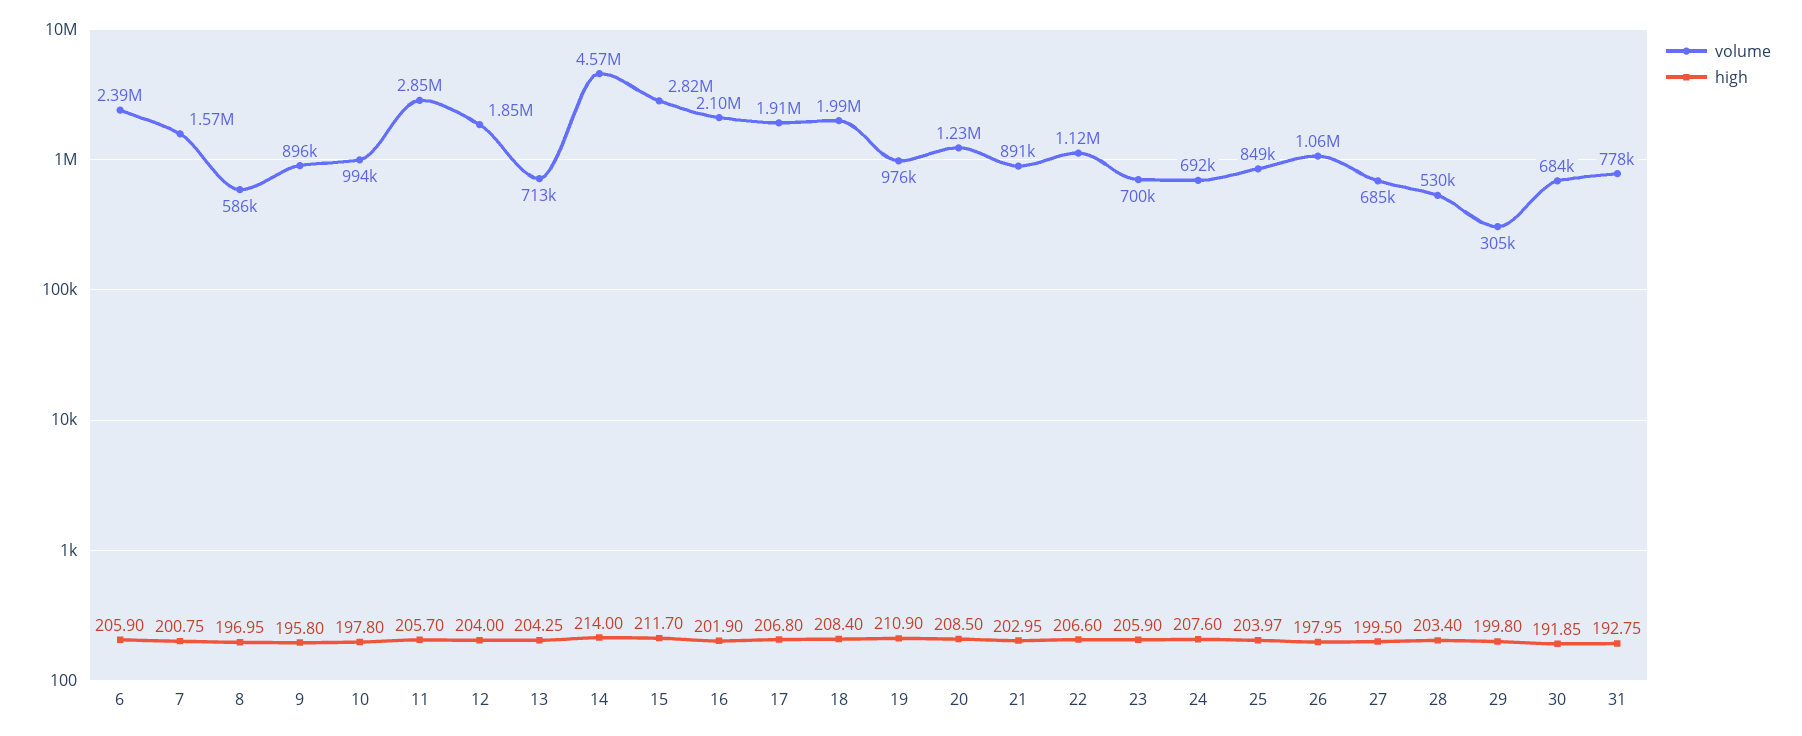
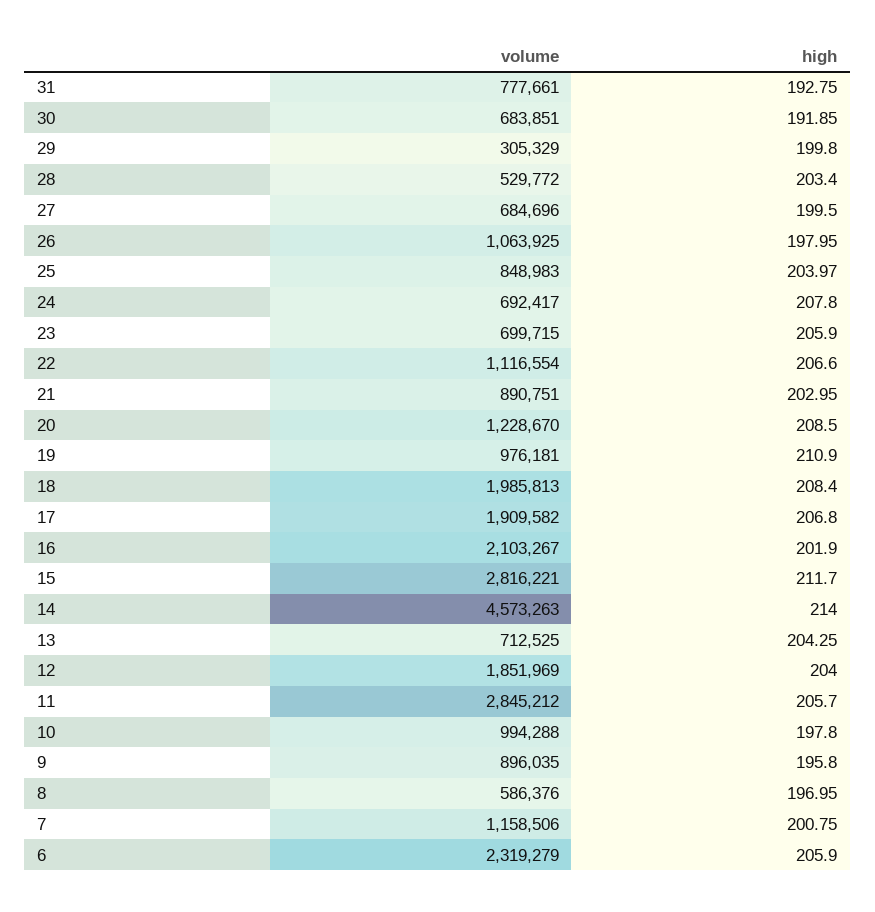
volume, 6: 2390000 -> 2319279
volume, 7: 1570000 -> 1158506
high, 24: 207.6 -> 207.8

